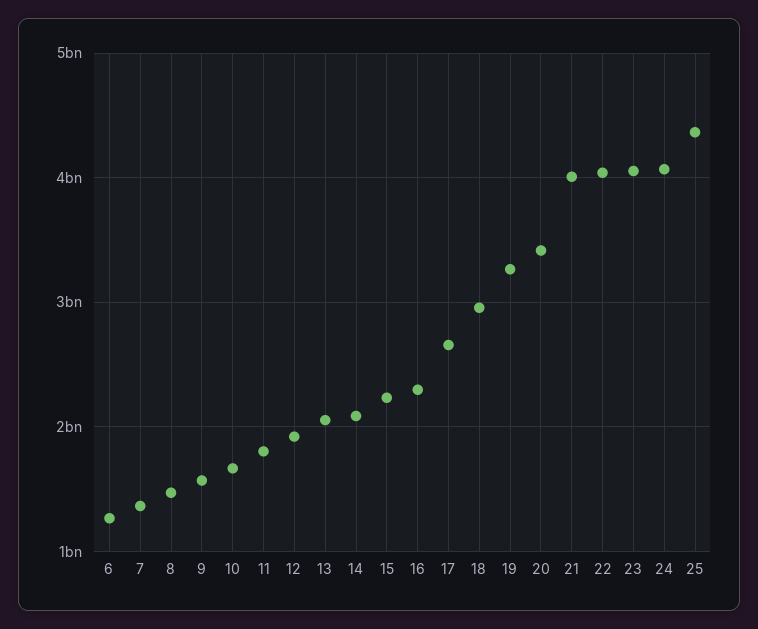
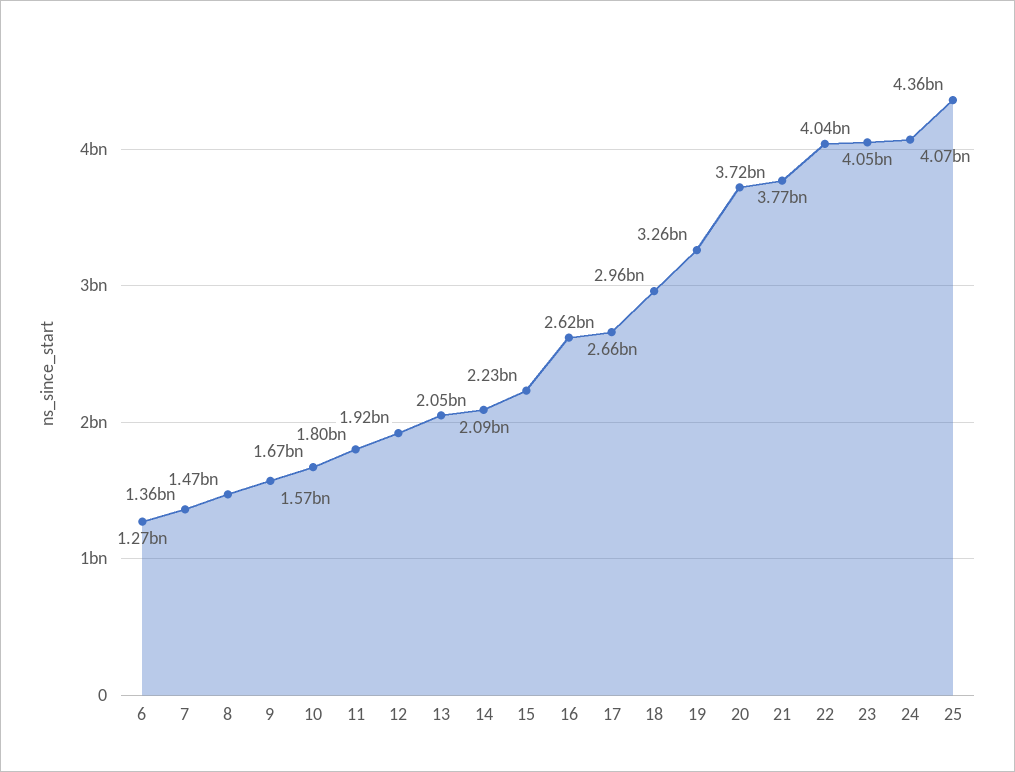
16: 2300000000 -> 2620000000
20: 3400000000 -> 3720000000
21: 4000000000 -> 3770000000

